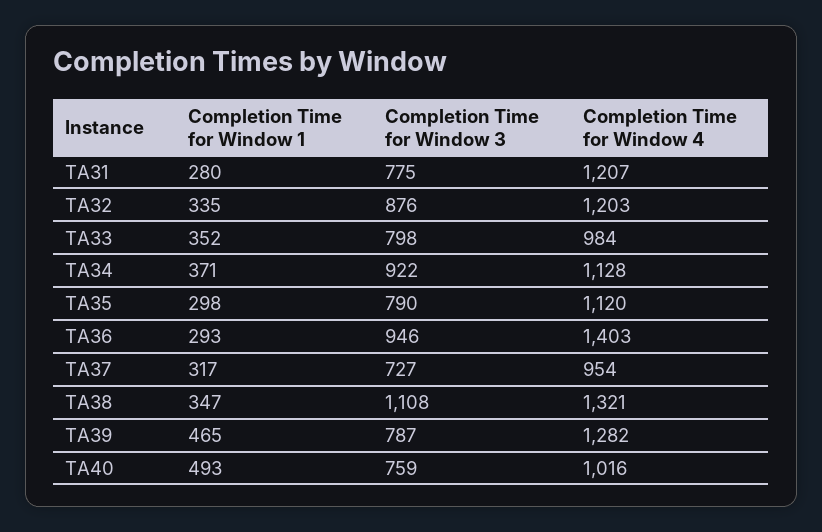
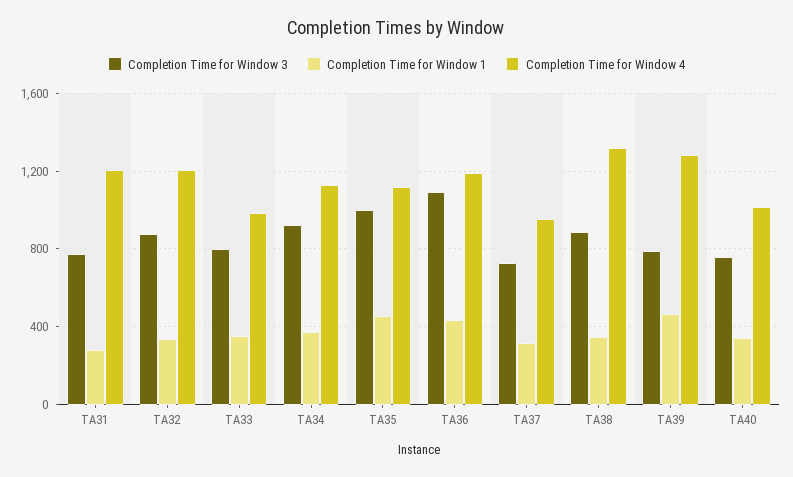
Completion Time for Window 1, TA35: 298 -> 450
Completion Time for Window 3, TA35: 790 -> 1000
Completion Time for Window 1, TA36: 293 -> 450
Completion Time for Window 3, TA36: 946 -> 1100
Completion Time for Window 4, TA36: 1403 -> 1200
Completion Time for Window 3, TA38: 1108 -> 900
Completion Time for Window 1, TA40: 493 -> 350

